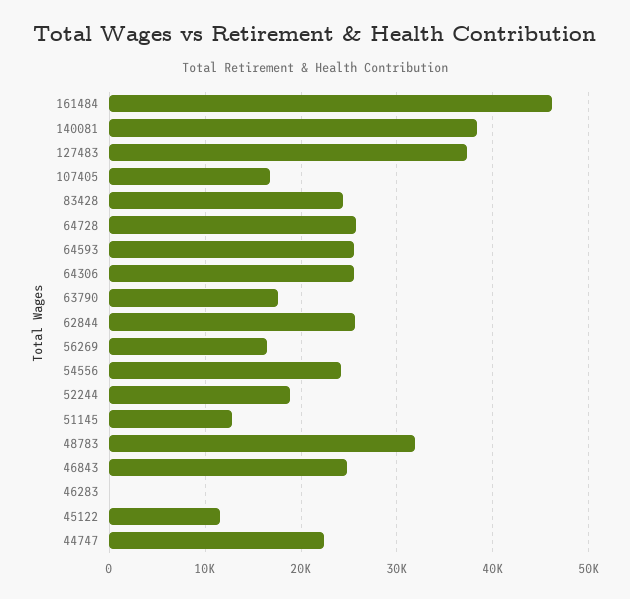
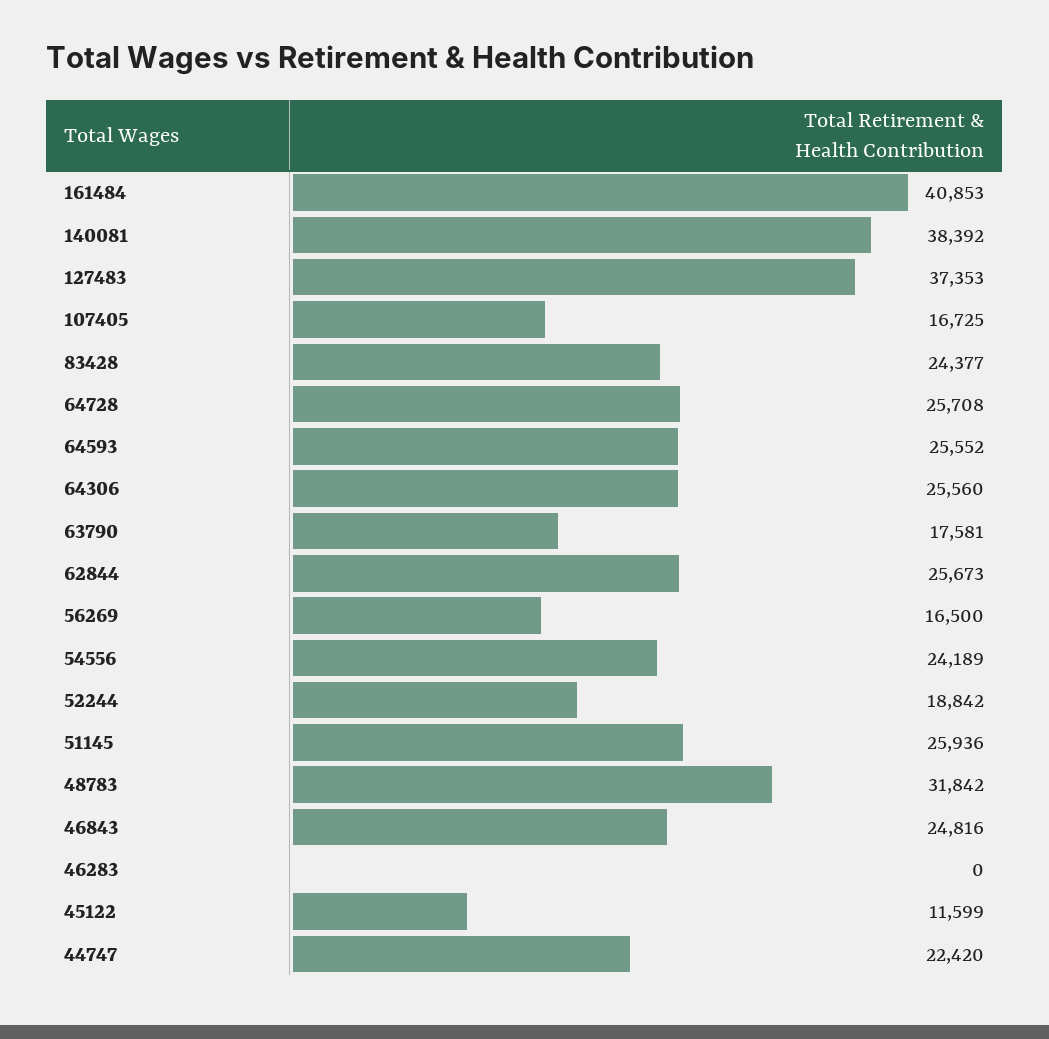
161484: 46000 -> 40853
51145: 13000 -> 25936

